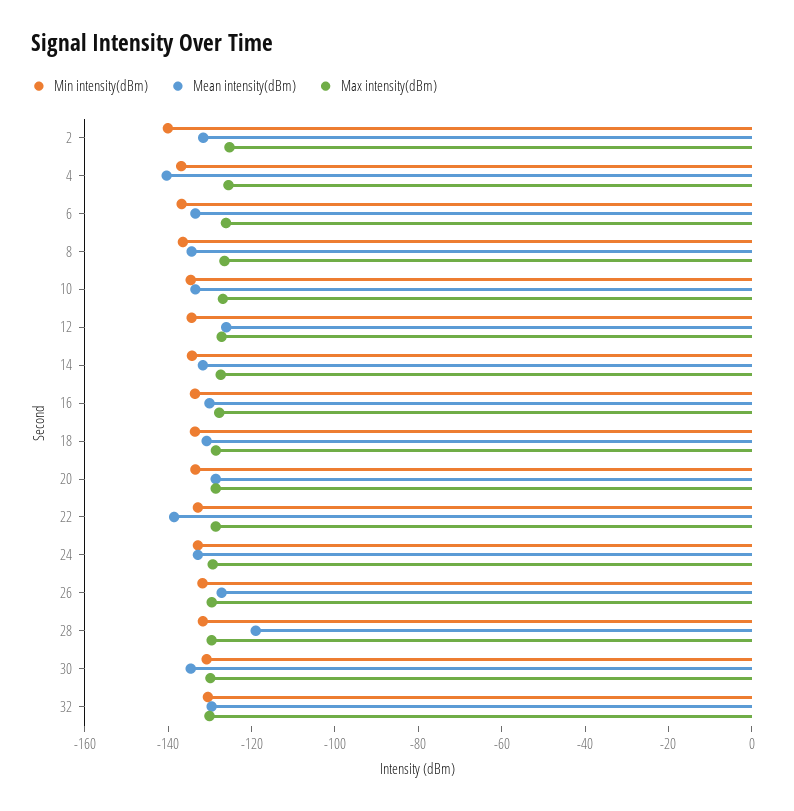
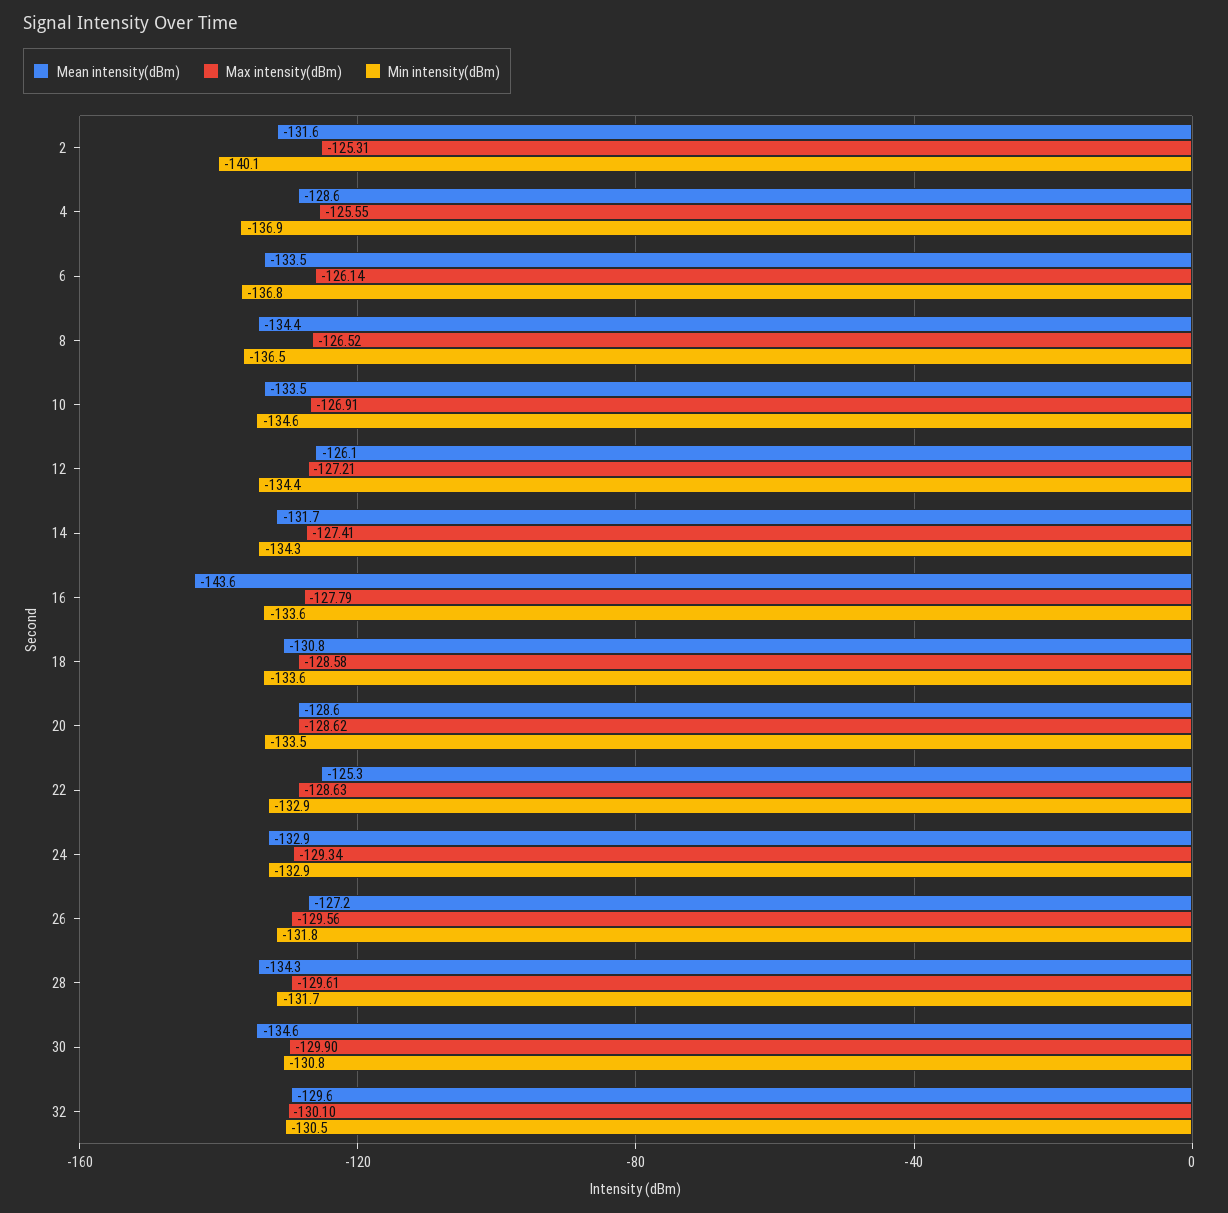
Mean intensity(dBm), 4: -140 -> -128.6
Mean intensity(dBm), 16: -130 -> -143.6
Mean intensity(dBm), 22: -140 -> -125.3
Mean intensity(dBm), 28: -120 -> -134.3

